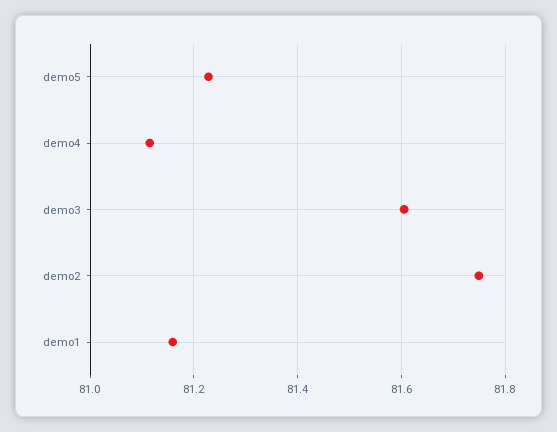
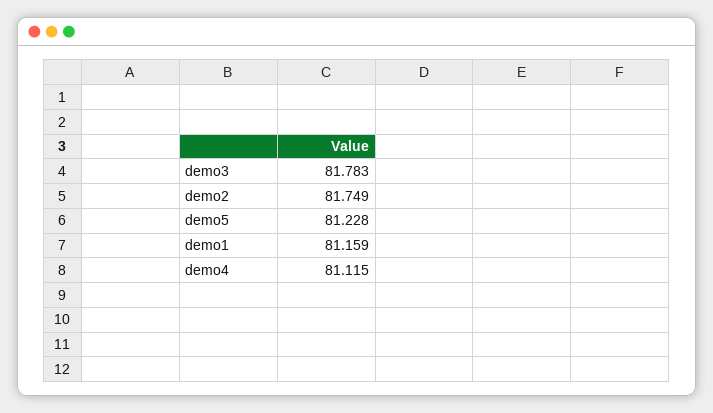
demo3: 81.6 -> 81.783

